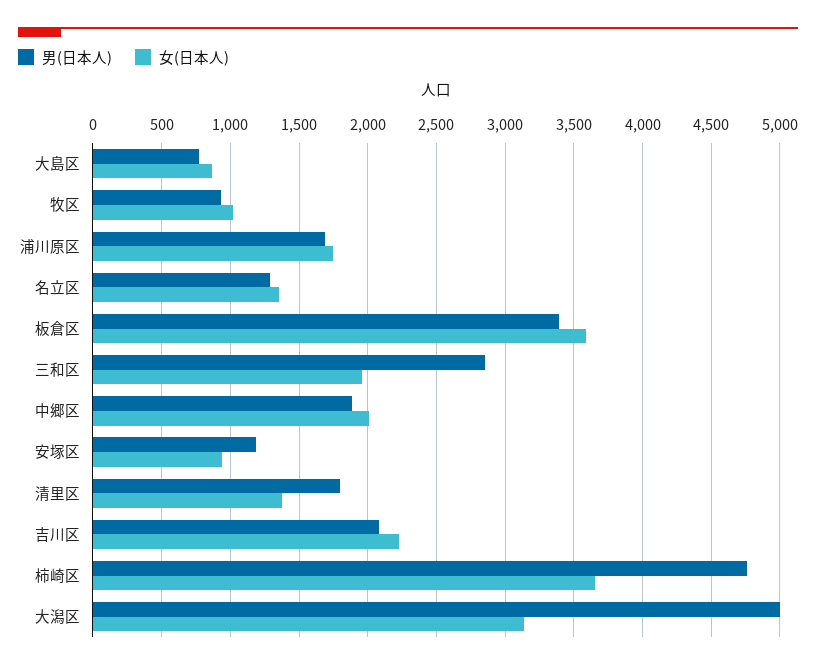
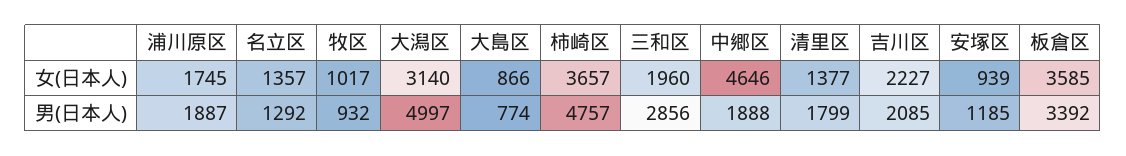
男(日本人), 浦川原区: 1700 -> 1887
女(日本人), 中郷区: 2000 -> 4646

